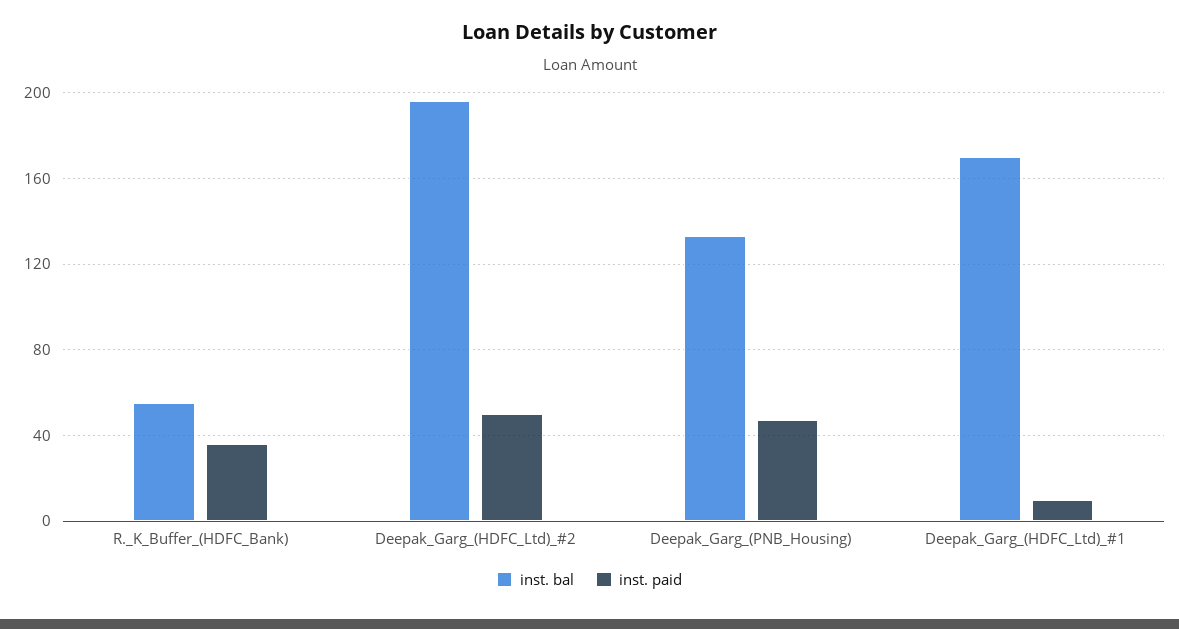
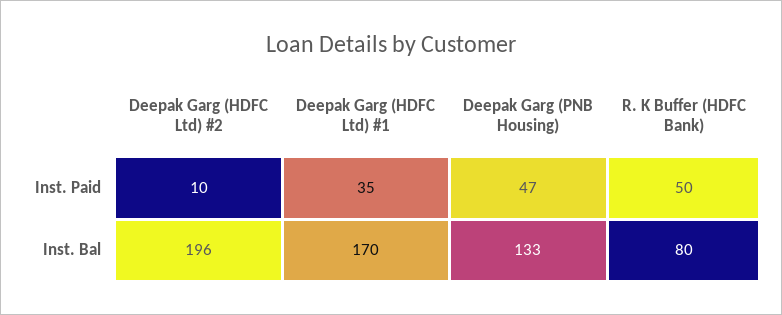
inst. bal, R._K_Buffer_(HDFC_Bank): 55 -> 80
inst. paid, R._K_Buffer_(HDFC_Bank): 35 -> 50
inst. paid, Deepak_Garg_(HDFC_Ltd)_#2: 50 -> 10
inst. paid, Deepak_Garg_(HDFC_Ltd)_#1: 10 -> 35

